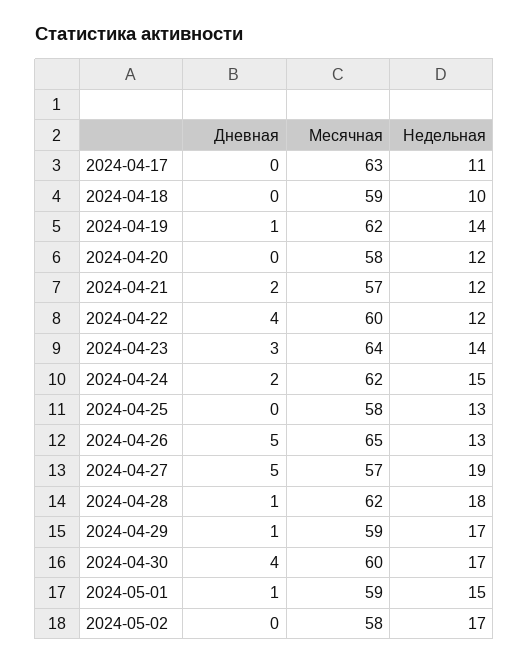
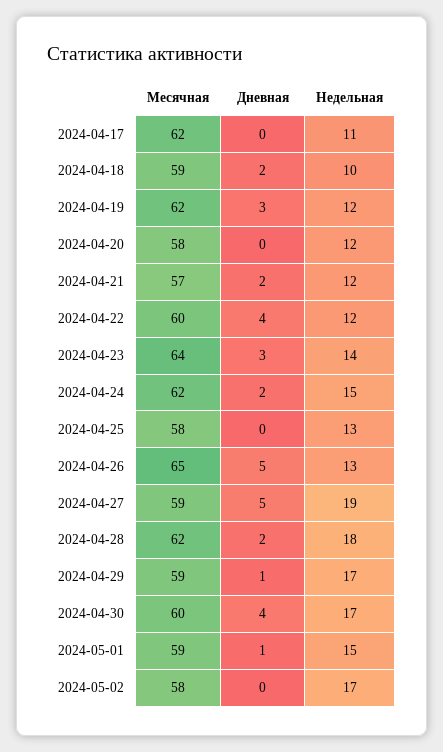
Месячная, 2024-04-17: 63 -> 62
Дневная, 2024-04-18: 0 -> 2
Дневная, 2024-04-19: 1 -> 3
Недельная, 2024-04-19: 14 -> 12
Месячная, 2024-04-27: 57 -> 59
Дневная, 2024-04-28: 1 -> 2

